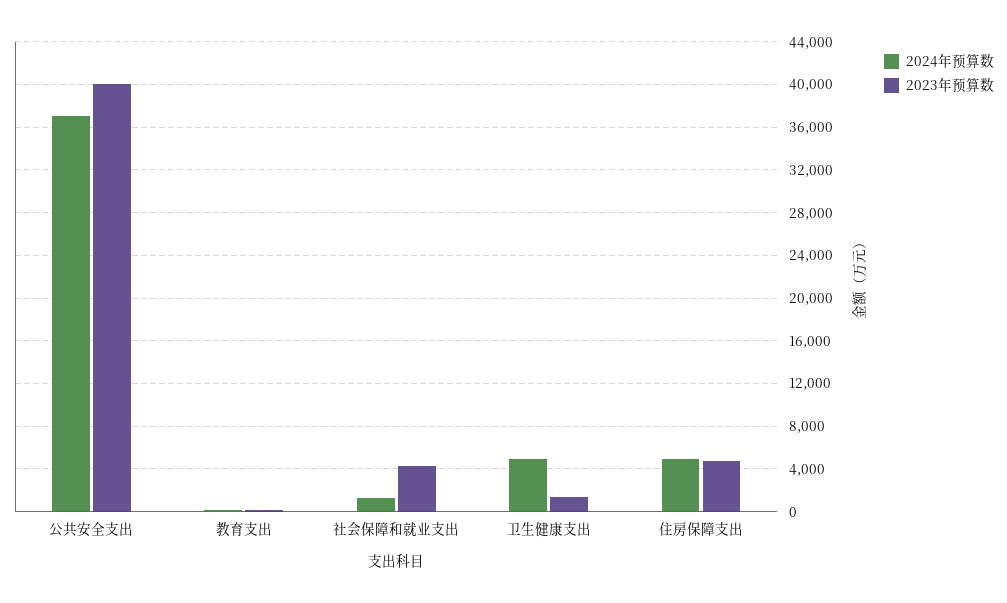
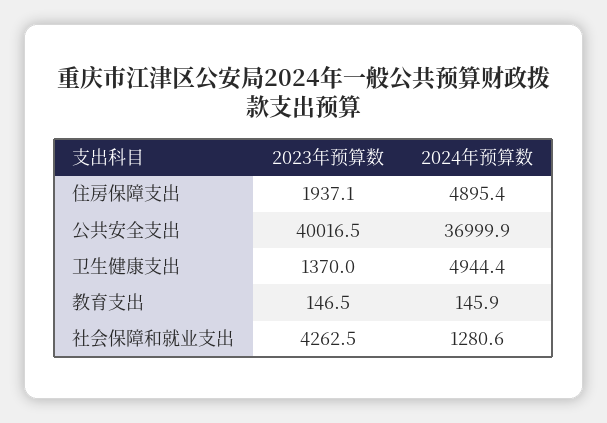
2023年预算数, 住房保障支出: 5000 -> 1937.1

